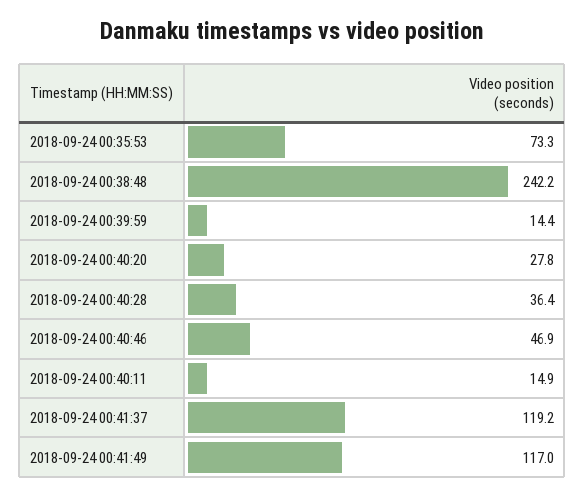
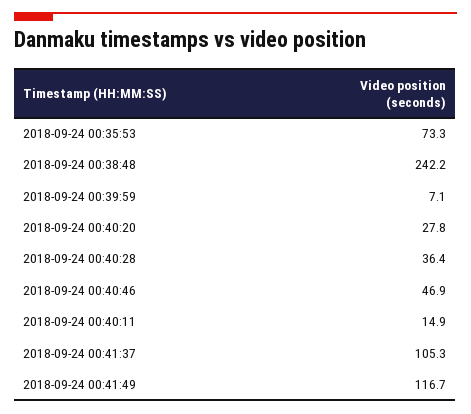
2018-09-24 00:39:59: 14.4 -> 7.1
2018-09-24 00:41:37: 119.2 -> 105.3
2018-09-24 00:41:49: 117 -> 116.7

